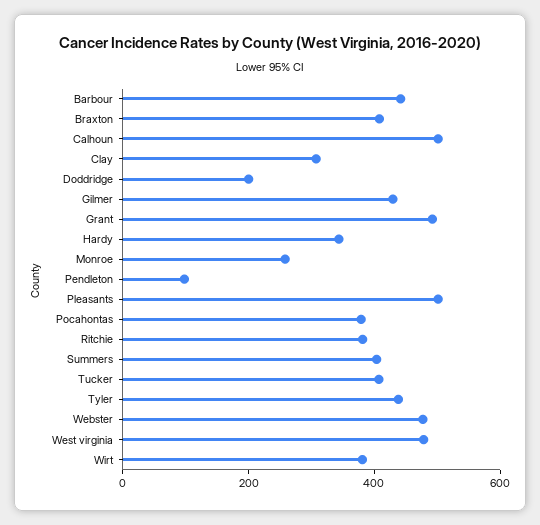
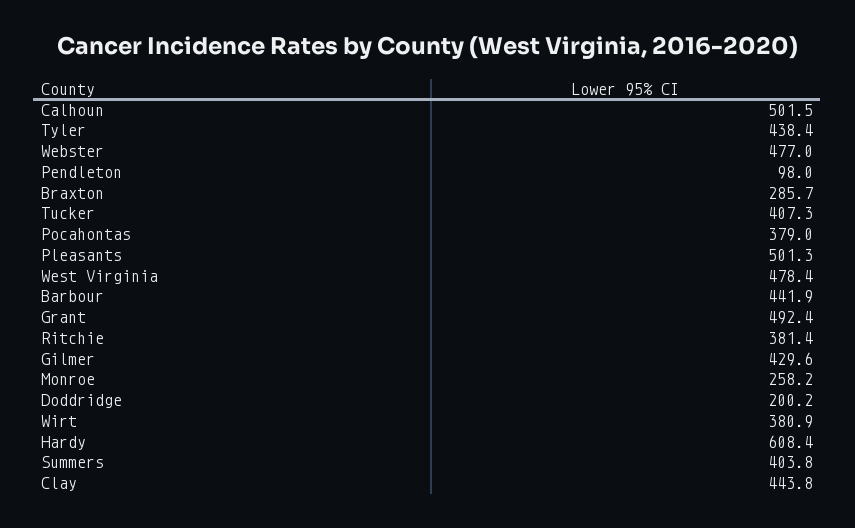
Braxton: 400 -> 285.7
Clay: 300 -> 443.8
Hardy: 350 -> 608.4

